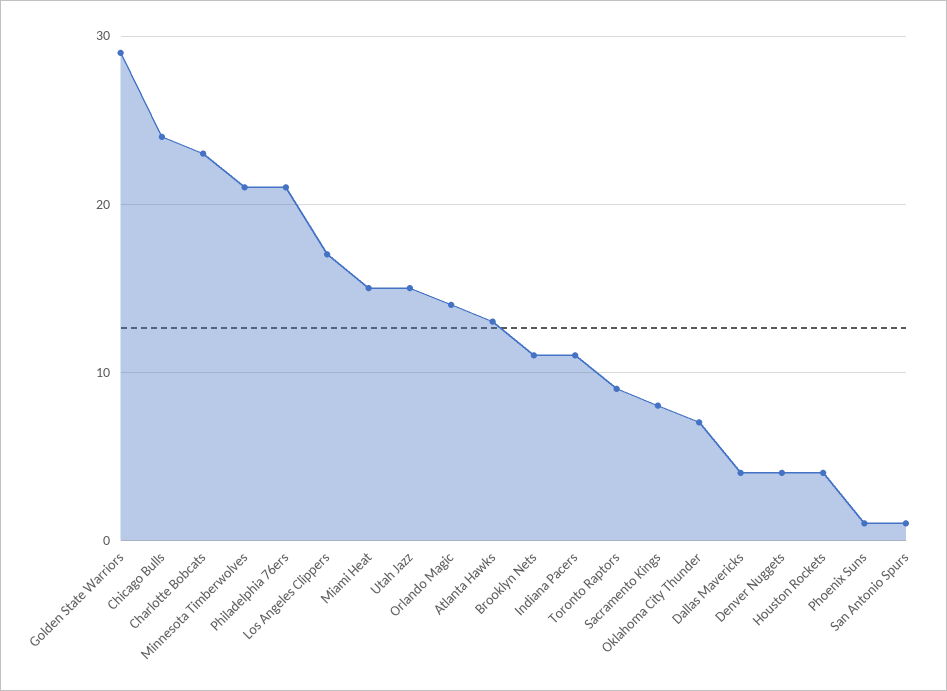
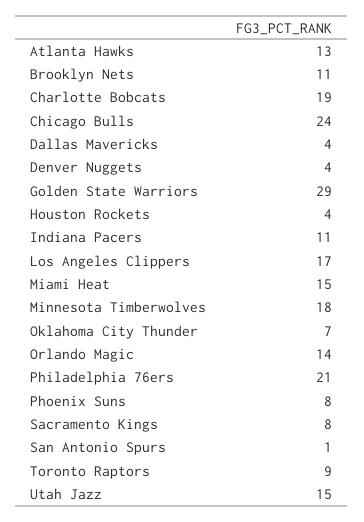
Charlotte Bobcats: 23 -> 19
Minnesota Timberwolves: 21 -> 18
Phoenix Suns: 1 -> 8

